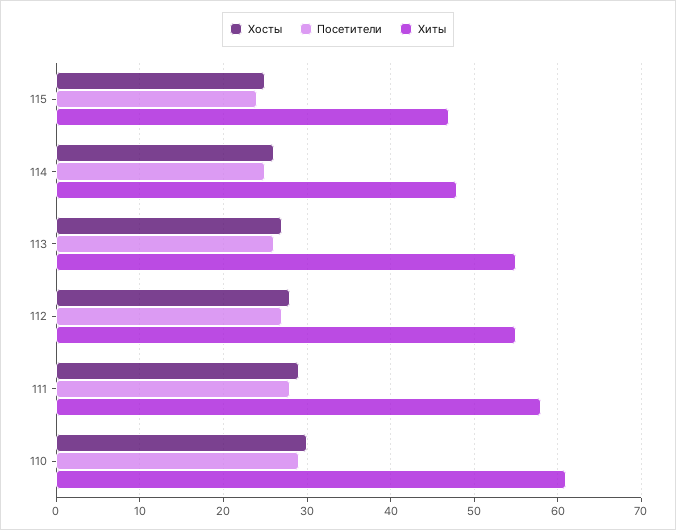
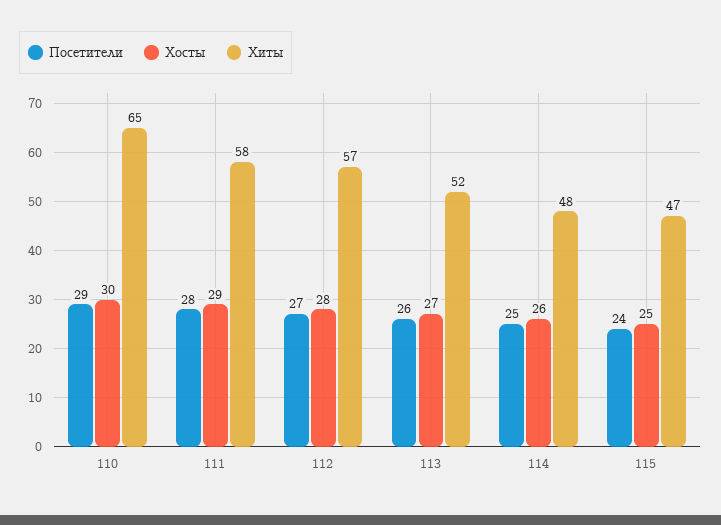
Хиты, 113: 55 -> 52
Хиты, 112: 55 -> 57
Хиты, 110: 61 -> 65

